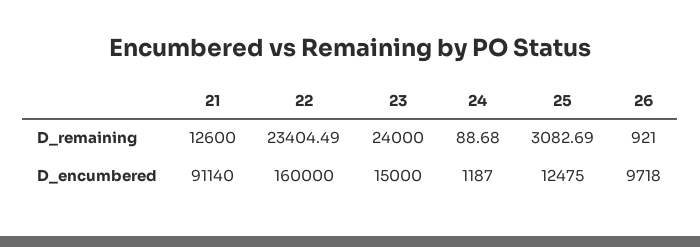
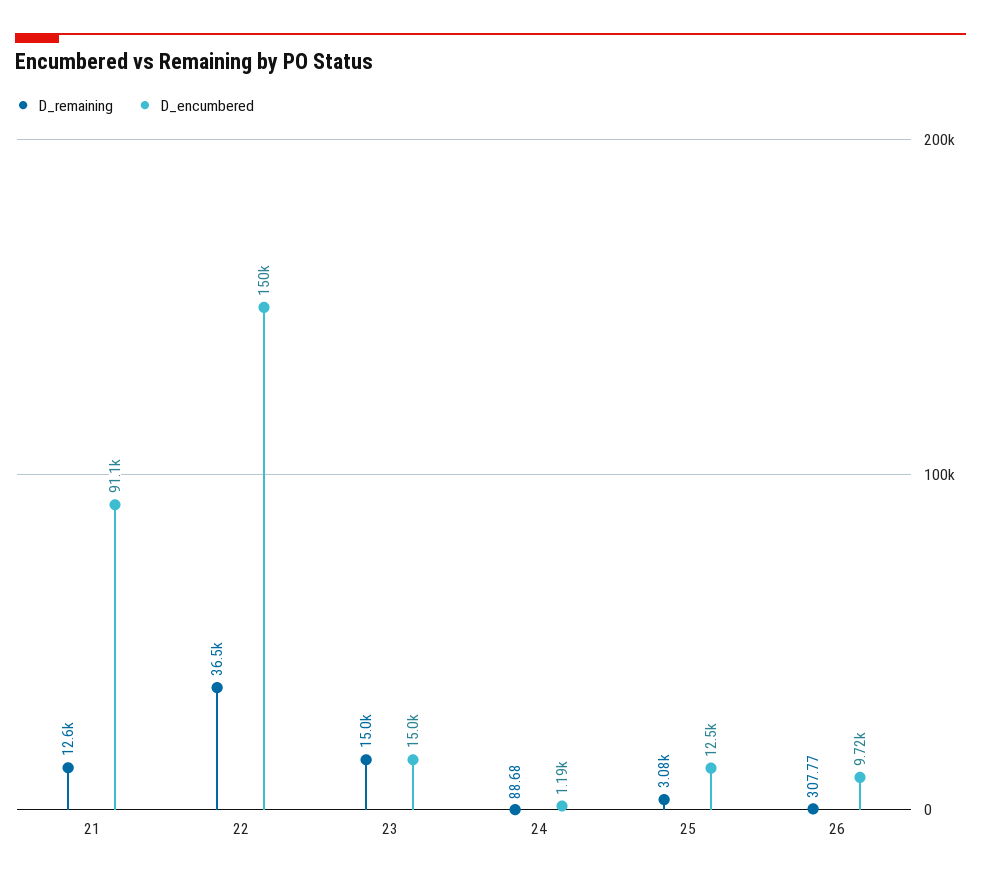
D_remaining, 22: 23404.49 -> 36500
D_remaining, 23: 24000 -> 15000
D_remaining, 26: 921 -> 307.77
D_encumbered, 22: 160000 -> 150000

